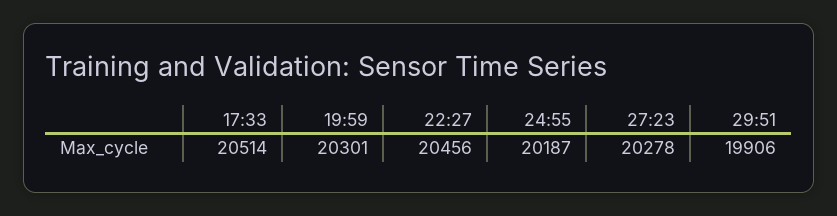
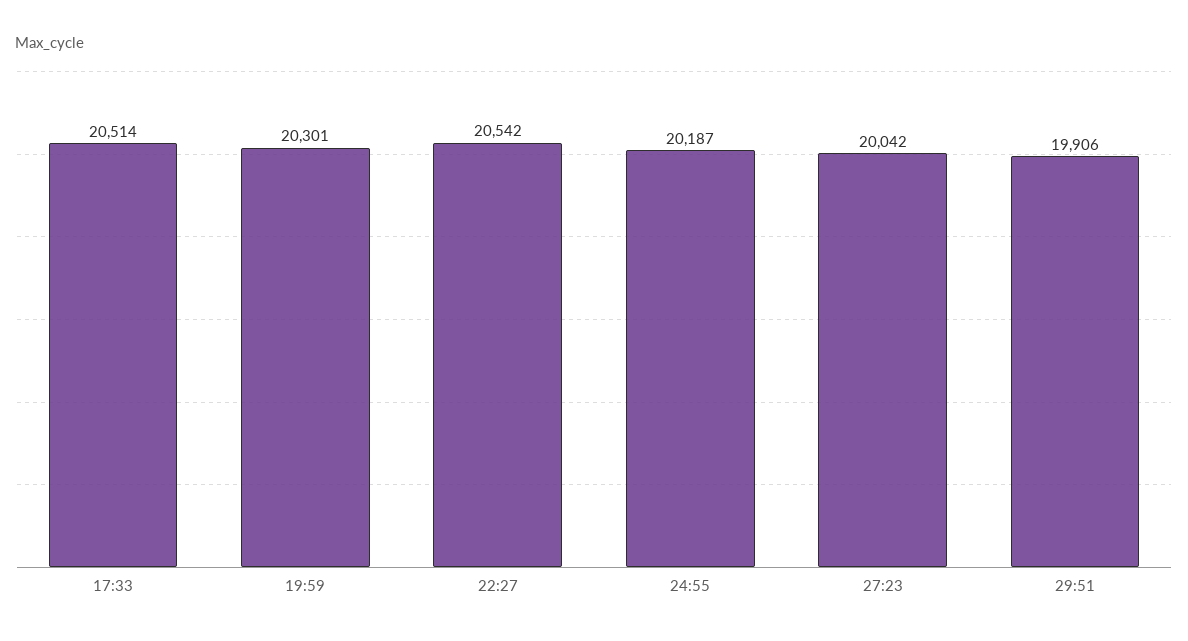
22:27: 20456 -> 20542
27:23: 20278 -> 20042

